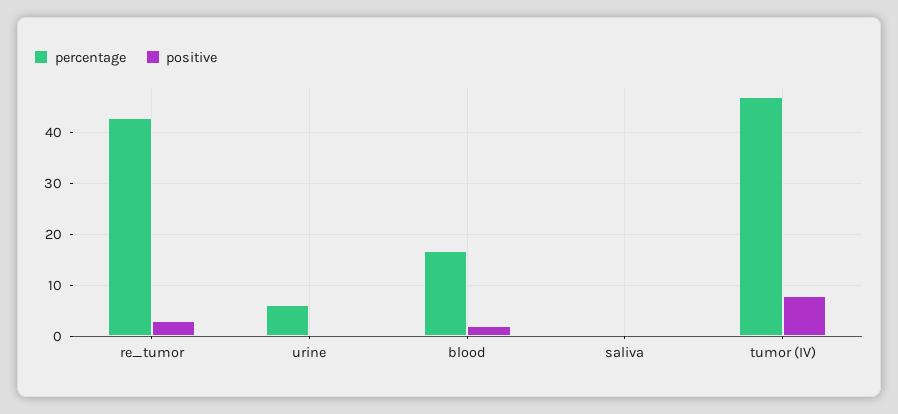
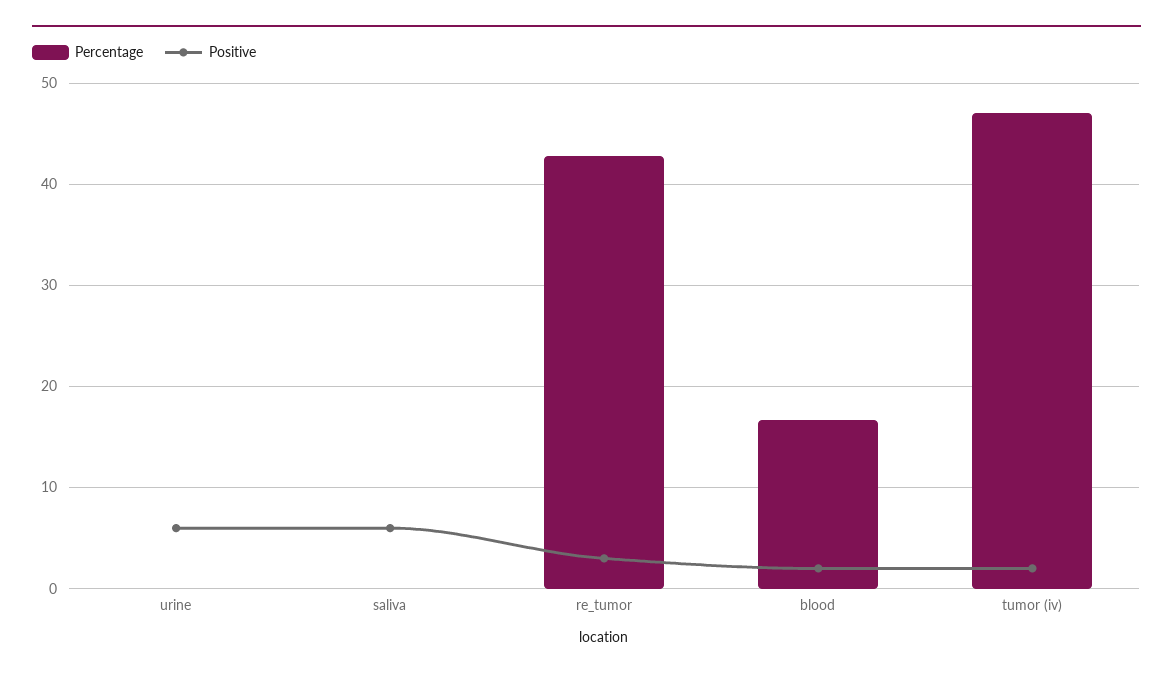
percentage, urine: 6 -> 0
positive, urine: 0 -> 6
positive, saliva: 0 -> 6
positive, tumor (IV): 8 -> 2

